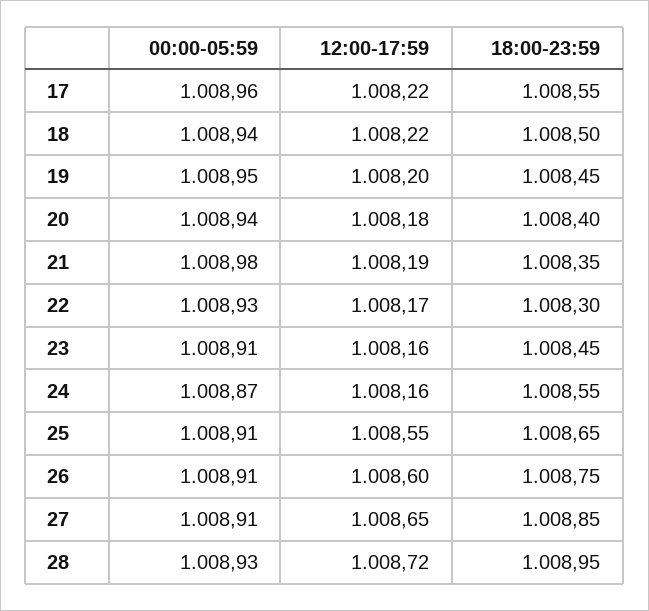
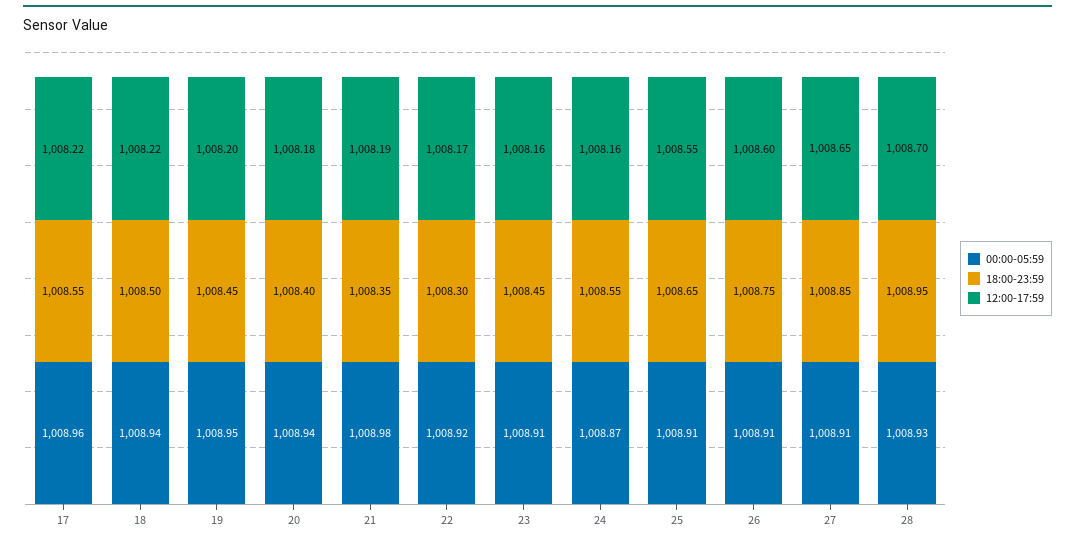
00:00-05:59, 22: 1008.93 -> 1008.92
12:00-17:59, 28: 1008.72 -> 1008.7

